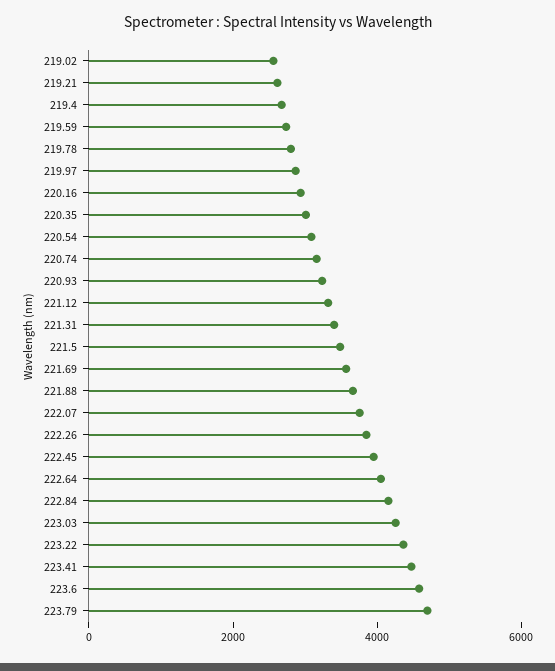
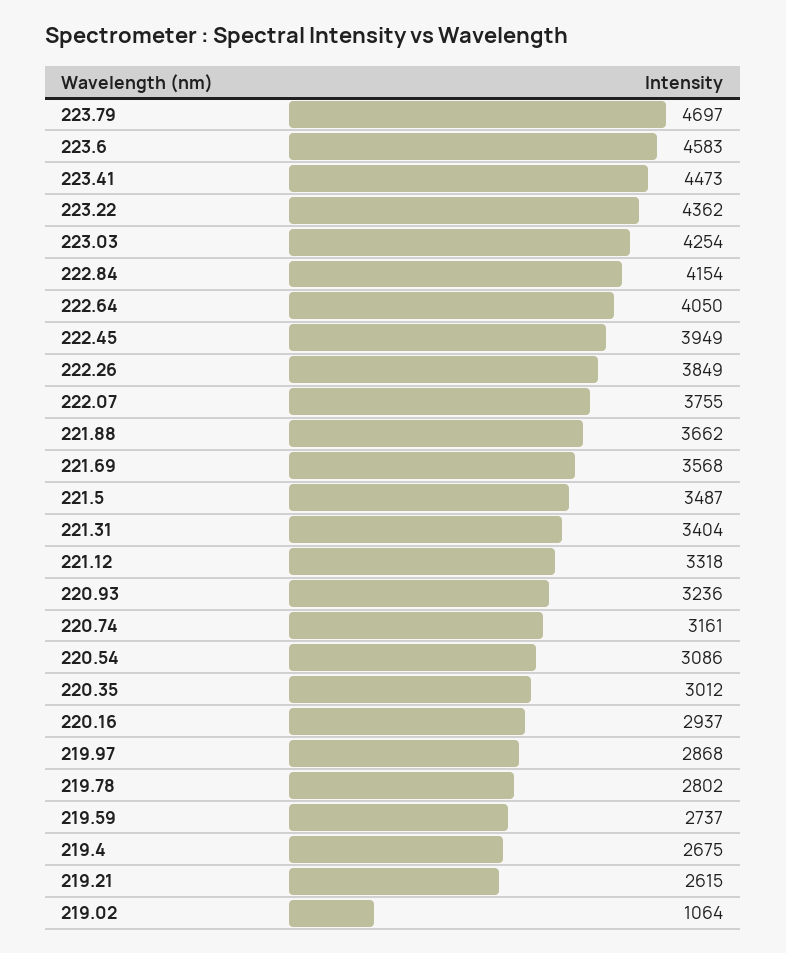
219.02: 2500 -> 1064

